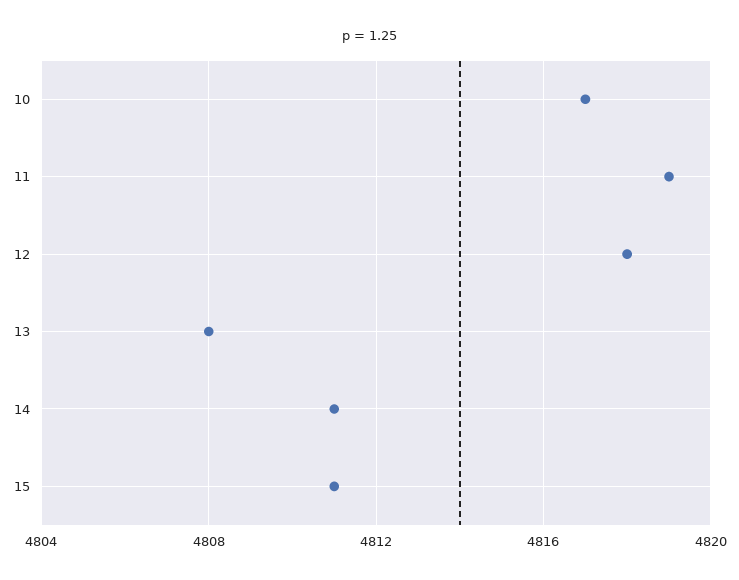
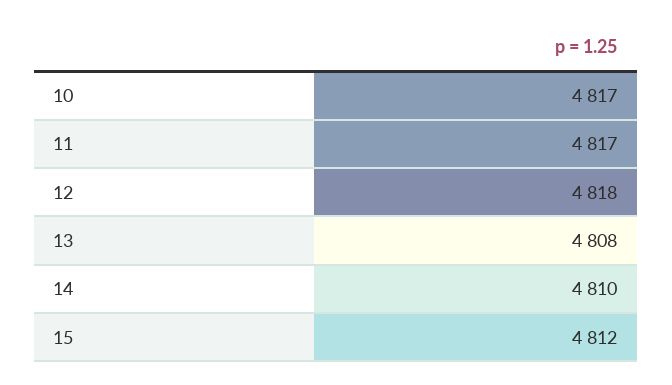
11: 4819 -> 4817
14: 4811 -> 4810
15: 4811 -> 4812

